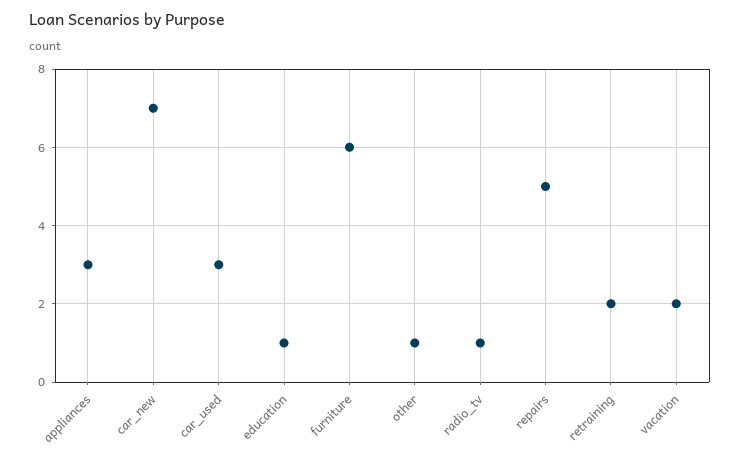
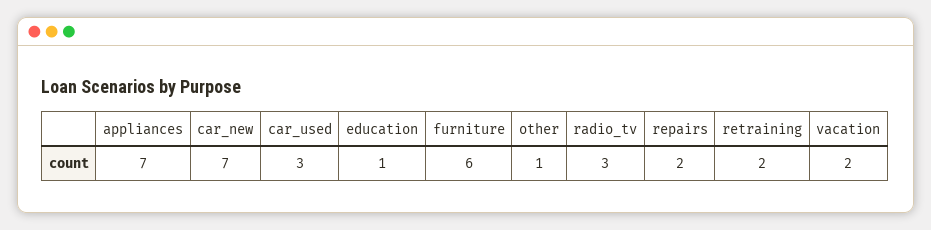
appliances: 3 -> 7
radio_tv: 1 -> 3
repairs: 5 -> 2

